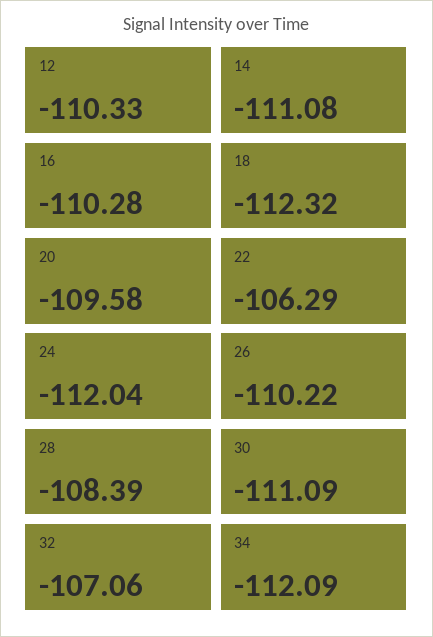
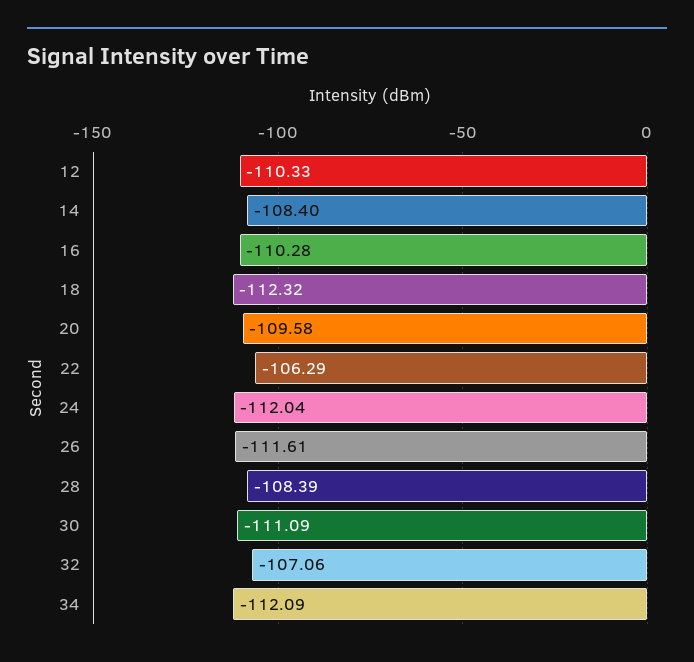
14: -111.08 -> -108.4
26: -110.22 -> -111.61

